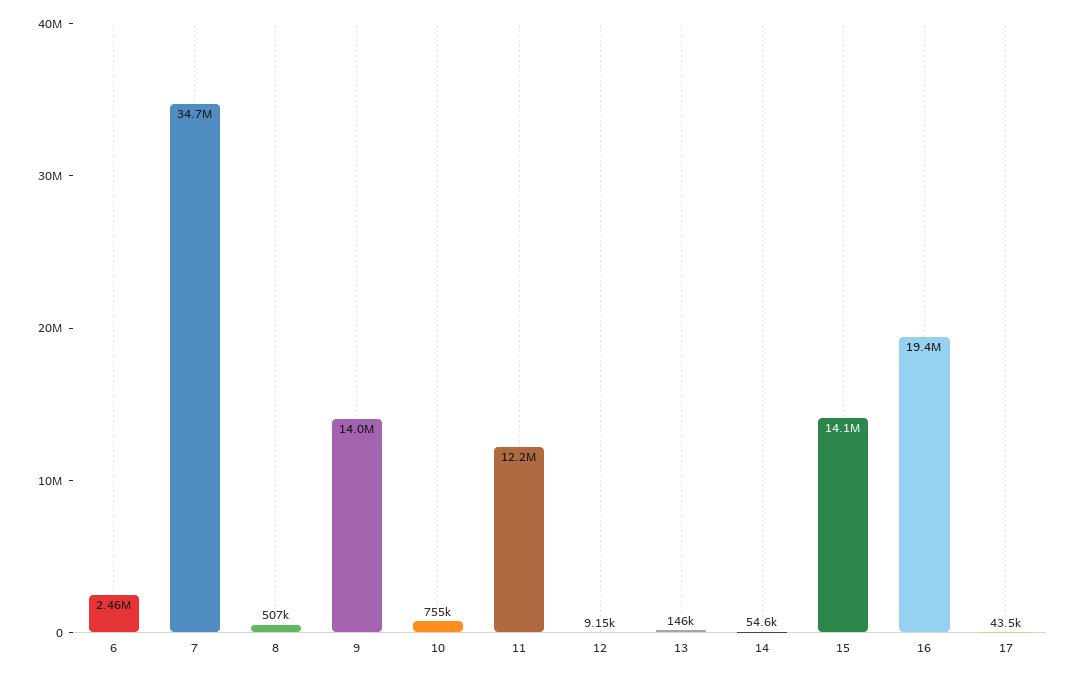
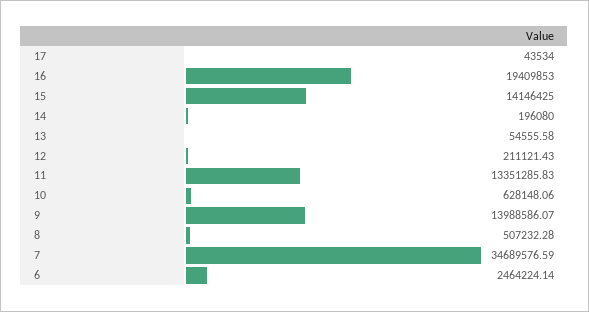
10: 755000 -> 628148.06
11: 12200000 -> 13351285.83
12: 9150 -> 211121.43
13: 146000 -> 54555.58
14: 54600 -> 196080

